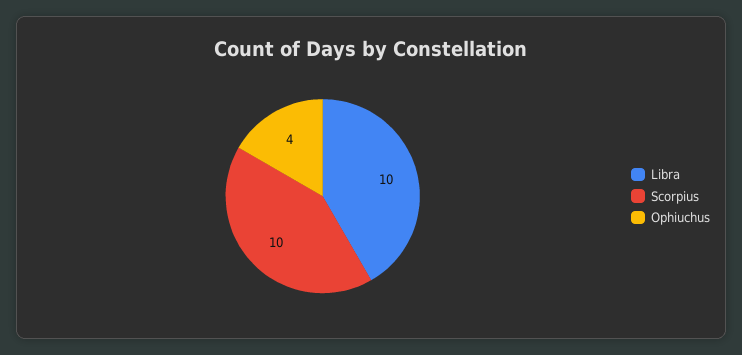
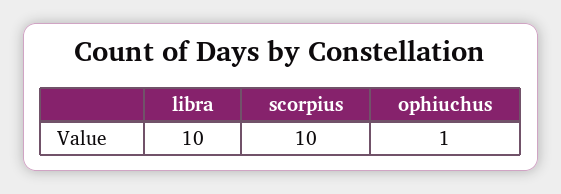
Ophiuchus: 4 -> 1

